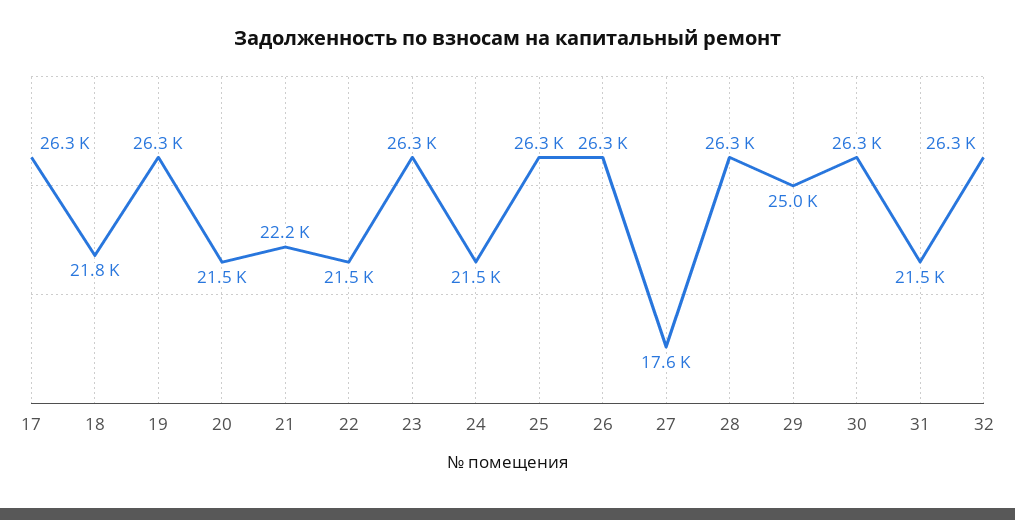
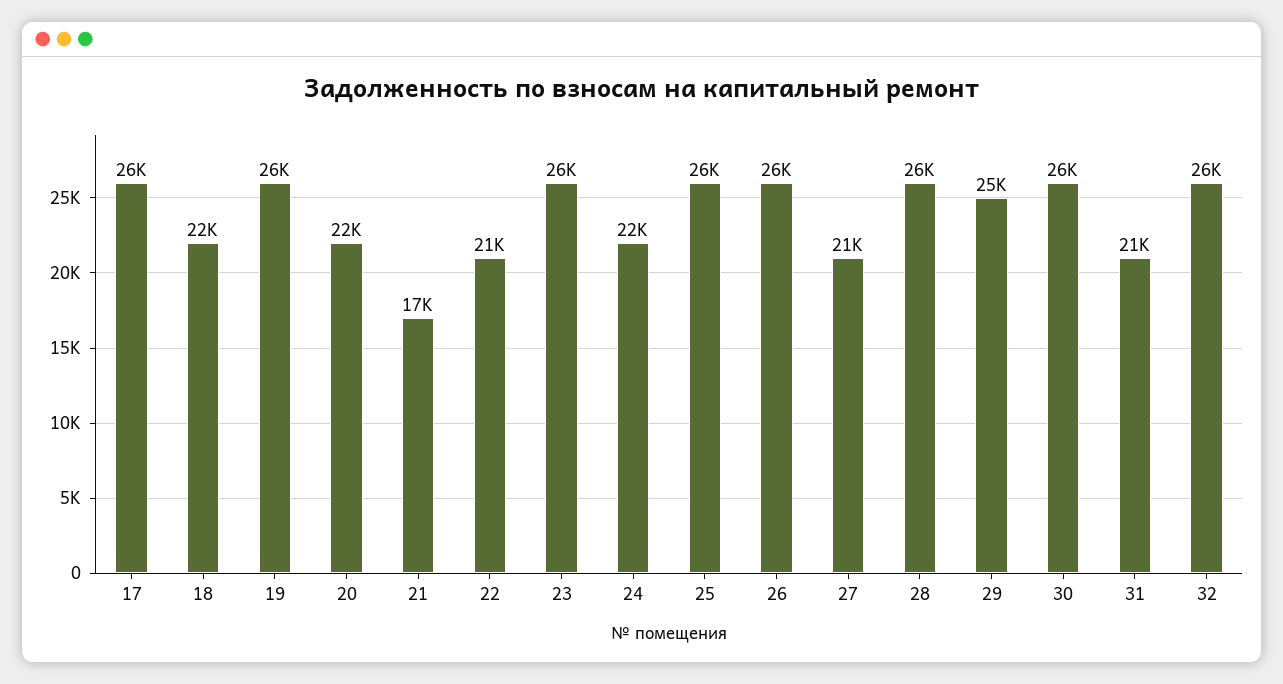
21: 22200 -> 17000
27: 17600 -> 21000

